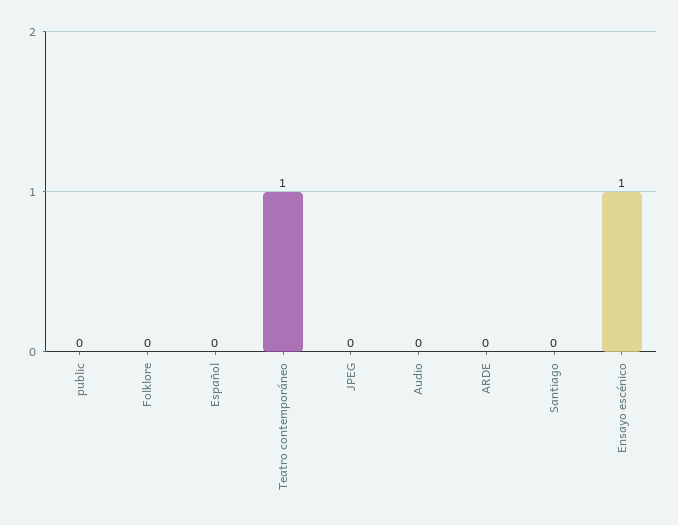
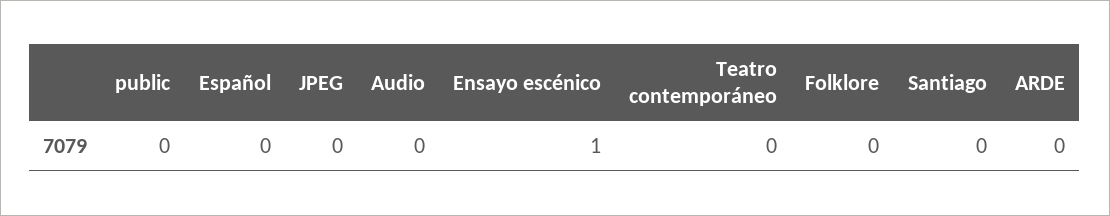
Teatro contemporáneo: 1 -> 0

